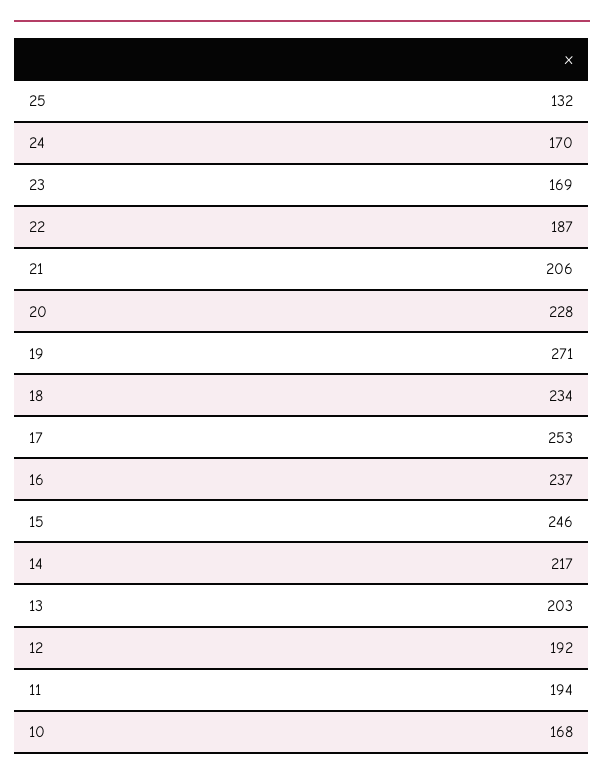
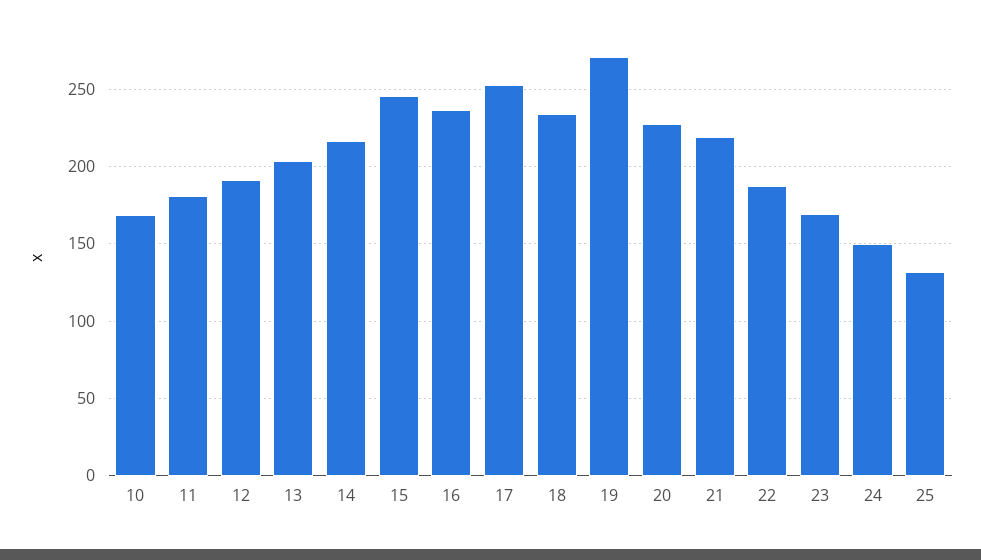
24: 170 -> 150
21: 206 -> 220
11: 194 -> 180

